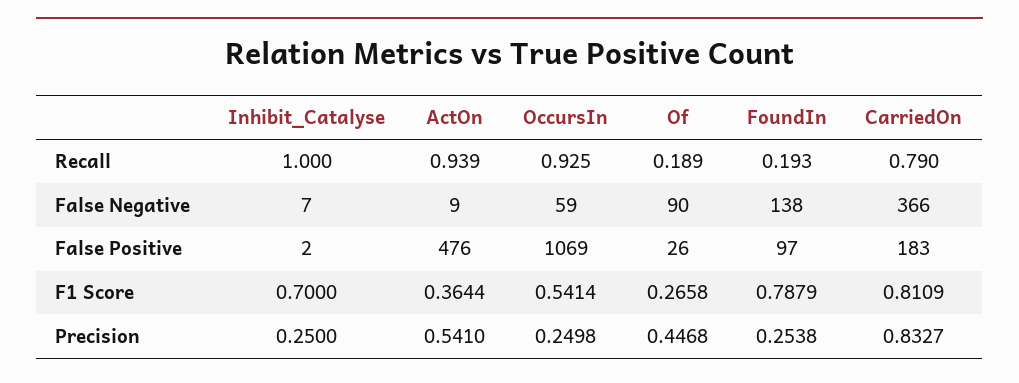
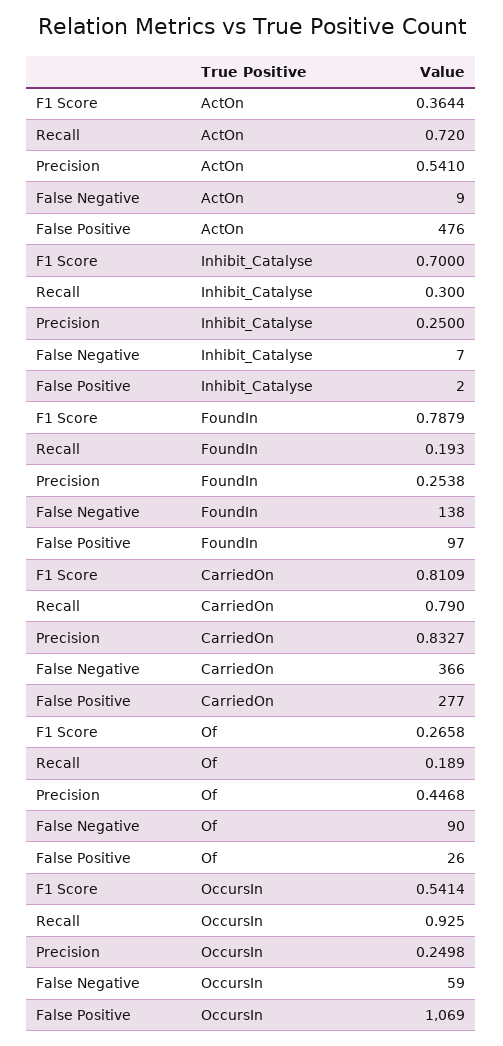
Inhibit_Catalyse, Recall: 1 -> 0.3
ActOn, Recall: 0.939 -> 0.72
CarriedOn, False Positive: 183 -> 277

